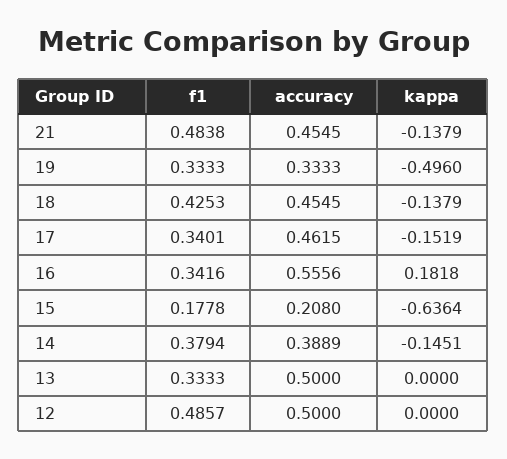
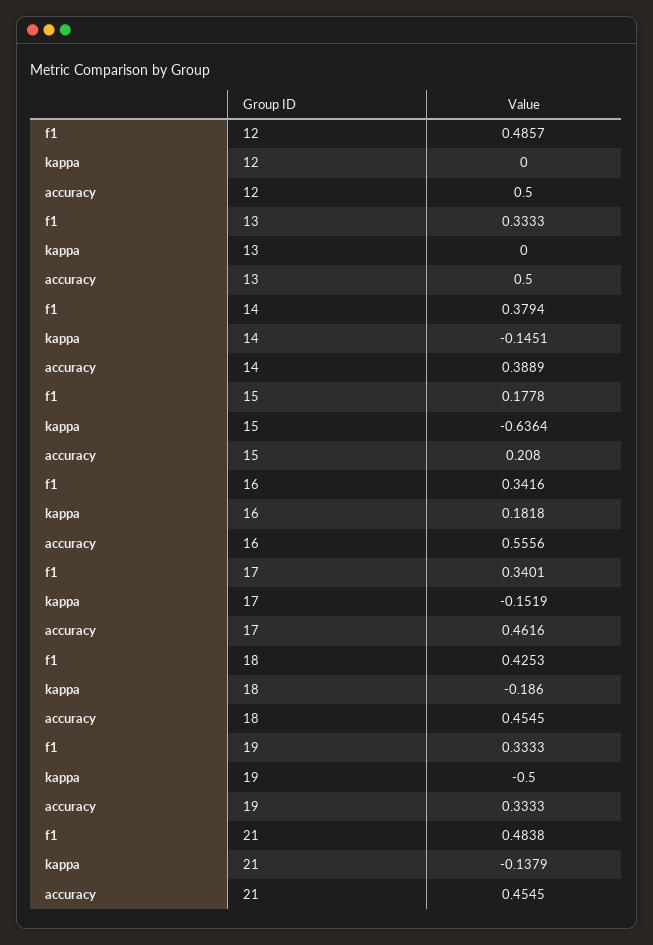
kappa, 19: -0.496 -> -0.5
kappa, 18: -0.1379 -> -0.186
accuracy, 17: 0.4615 -> 0.4616

